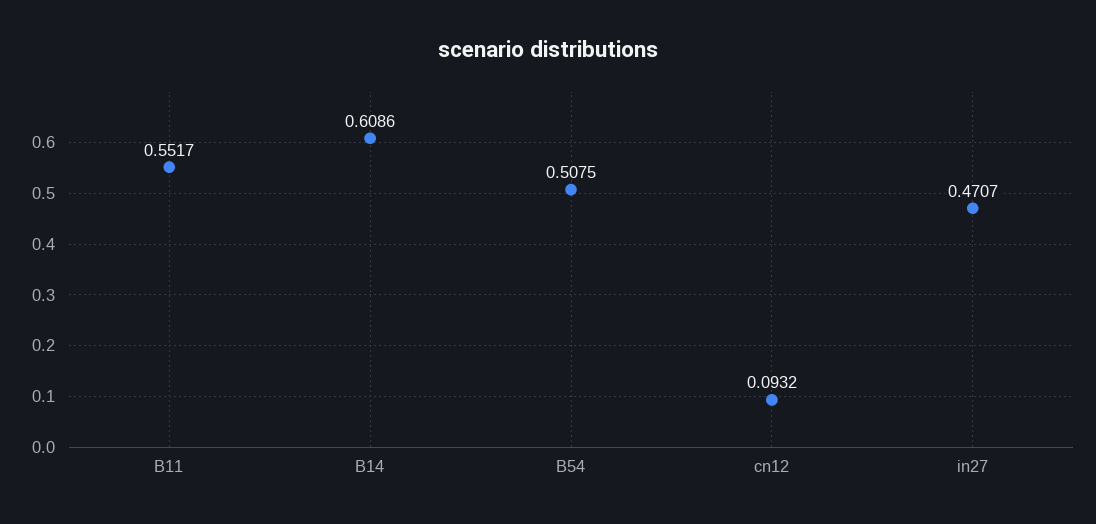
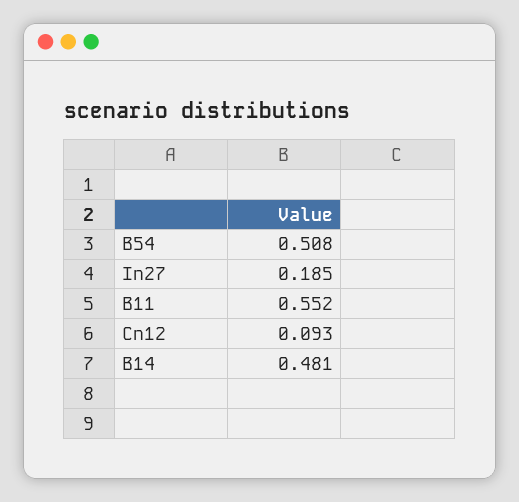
B14: 0.6086 -> 0.481
in27: 0.4707 -> 0.185

